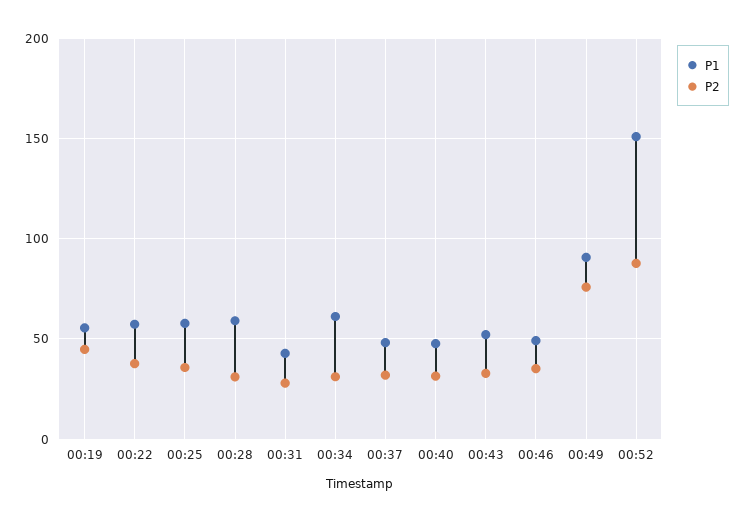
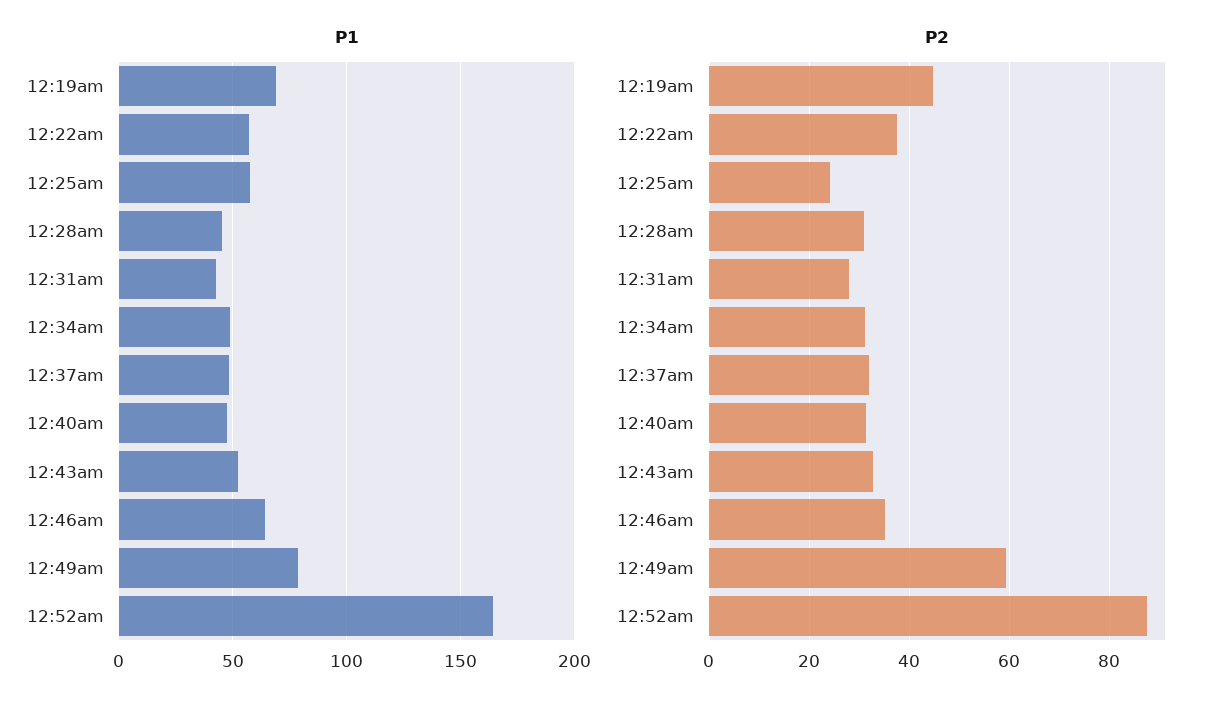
P1, 00:19: 55 -> 70
P2, 00:25: 35 -> 24
P1, 00:28: 60 -> 45
P1, 00:34: 60 -> 50
P1, 00:46: 50 -> 65
P1, 00:49: 90 -> 80
P2, 00:49: 75 -> 60
P1, 00:52: 150 -> 165

